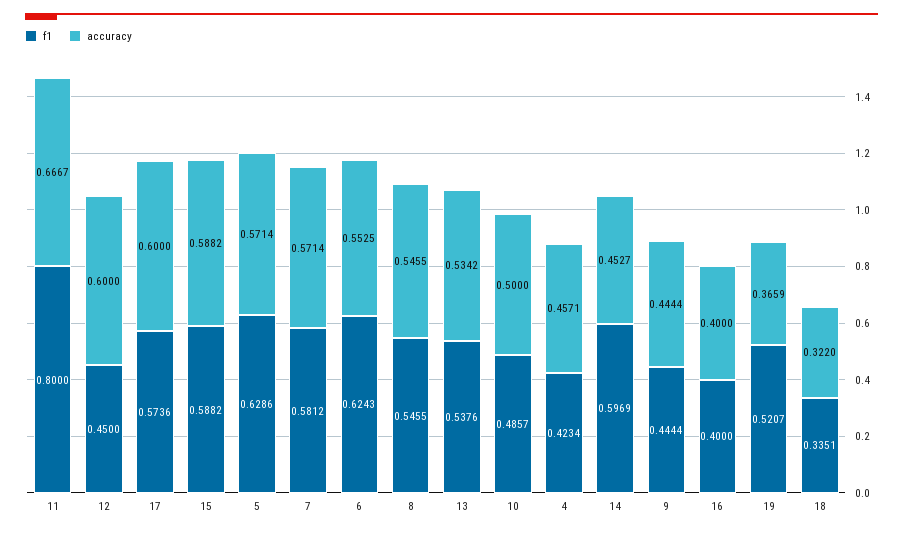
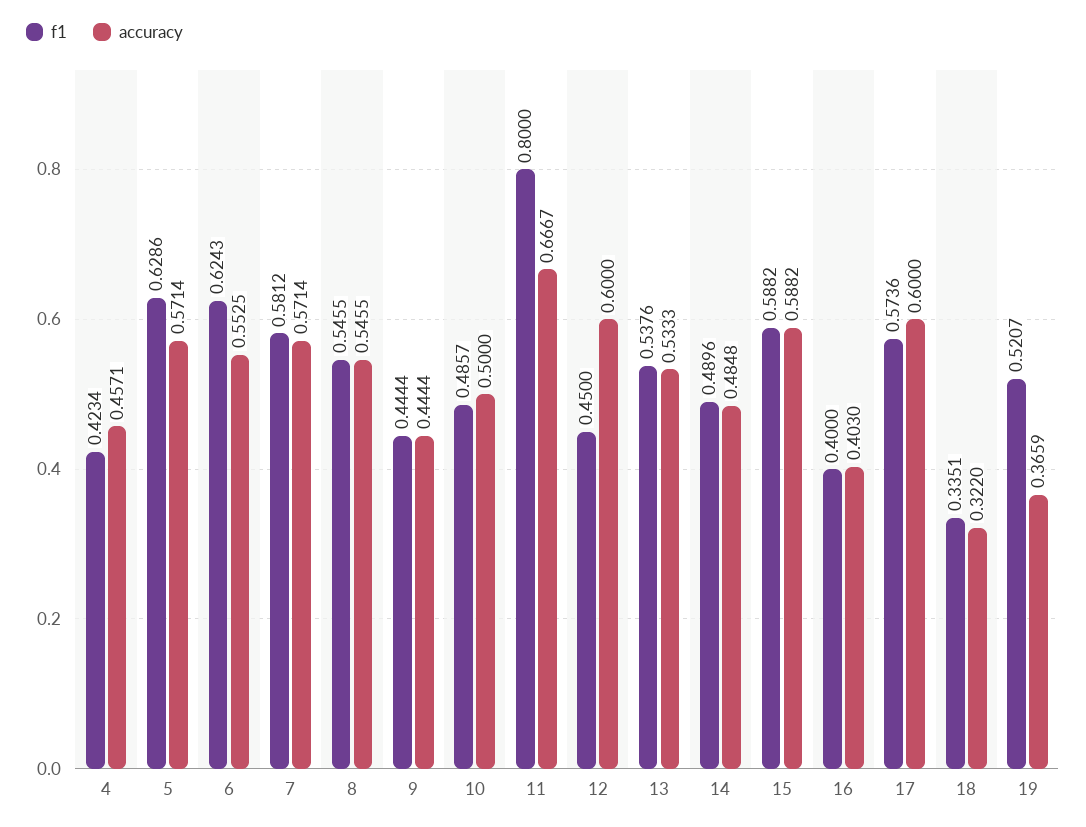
accuracy, 13: 0.5342 -> 0.5333
f1, 14: 0.5969 -> 0.4896
accuracy, 14: 0.4527 -> 0.4848
accuracy, 16: 0.4 -> 0.403

